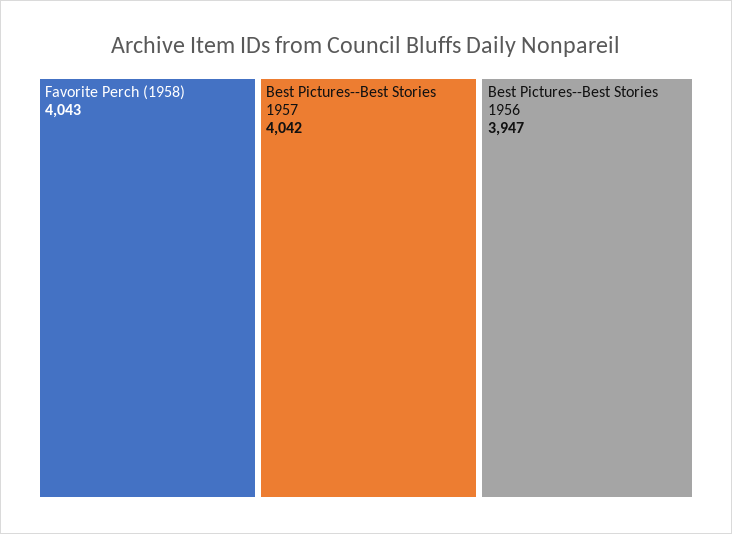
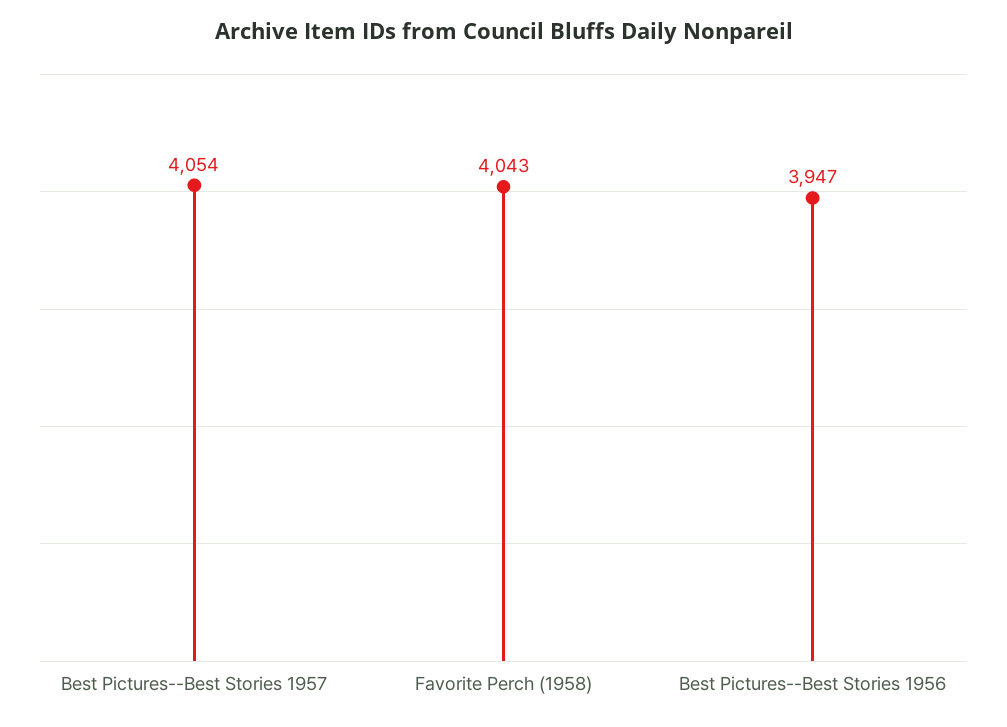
Best Pictures--Best Stories 1957: 4042 -> 4054

